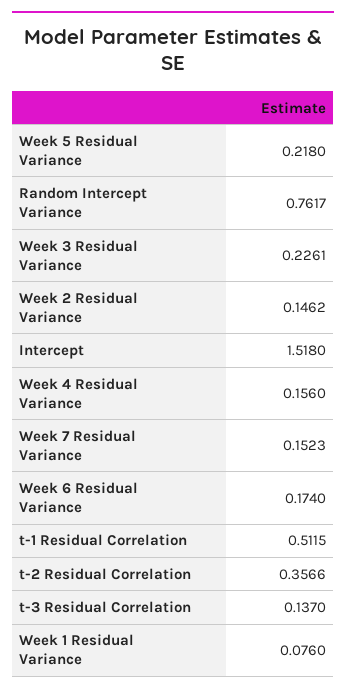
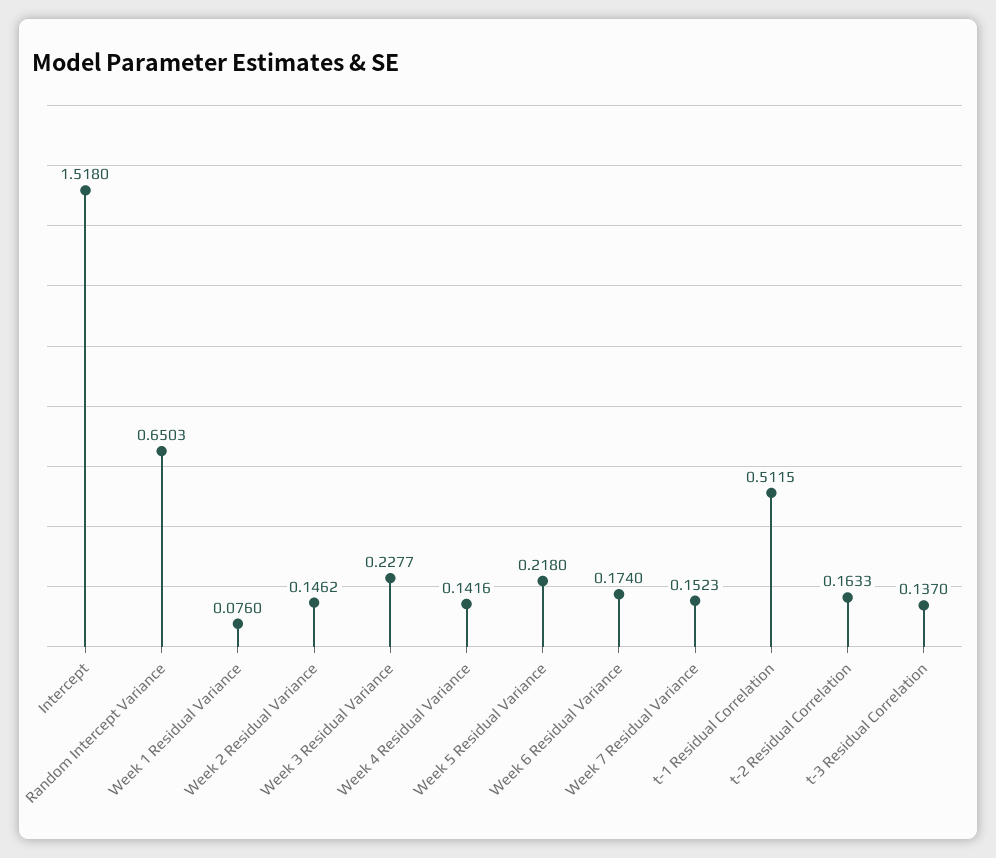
Random Intercept Variance: 0.7617 -> 0.6503
Week 3 Residual Variance: 0.2261 -> 0.2277
Week 4 Residual Variance: 0.156 -> 0.1416
t-2 Residual Correlation: 0.3566 -> 0.1633

